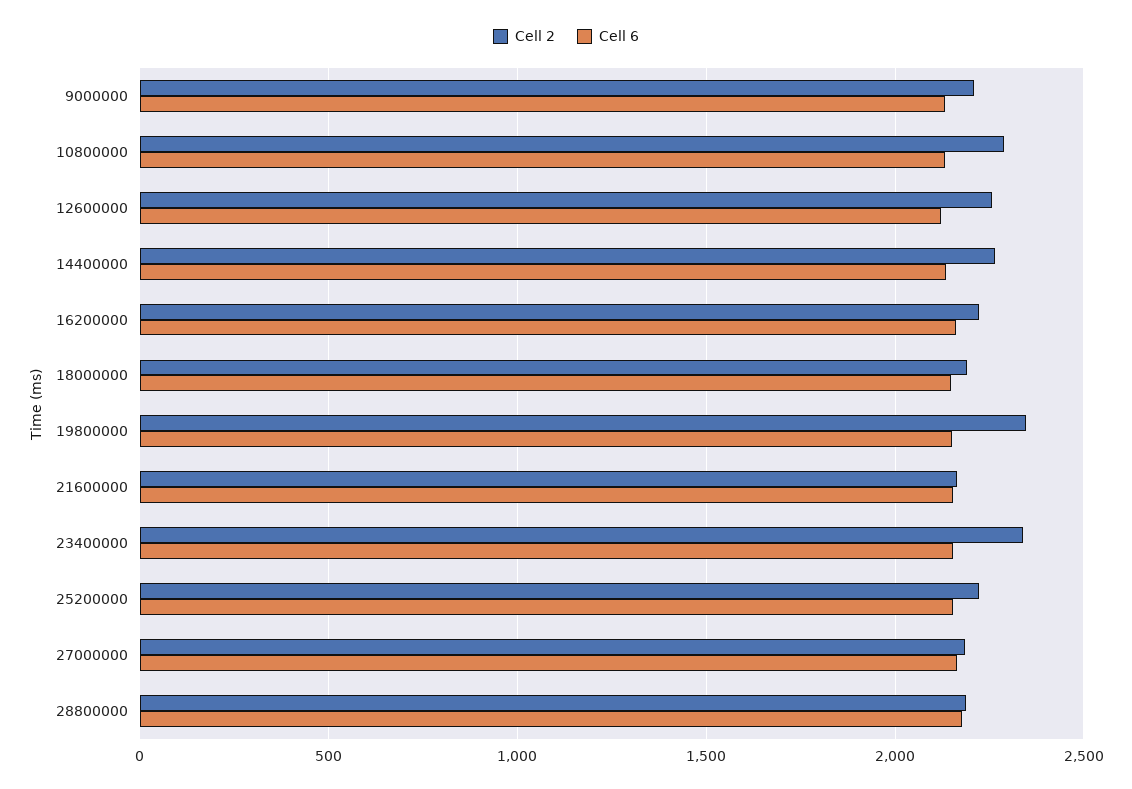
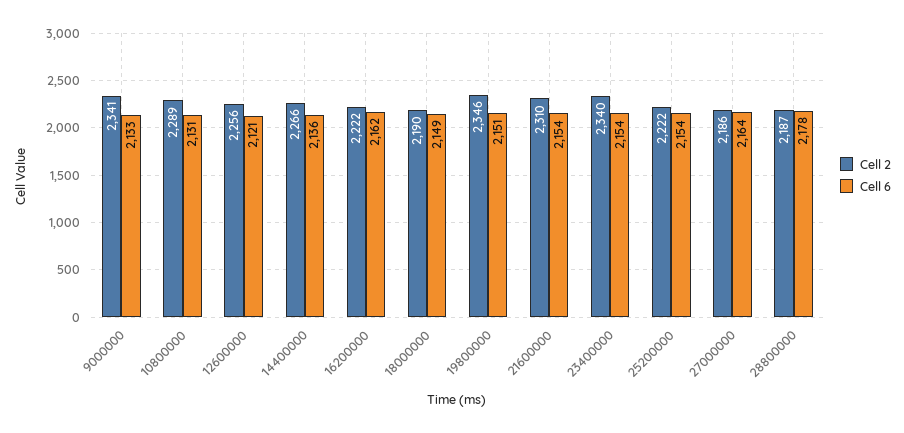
Cell 2, 9000000: 2200 -> 2341
Cell 2, 21600000: 2150 -> 2310

